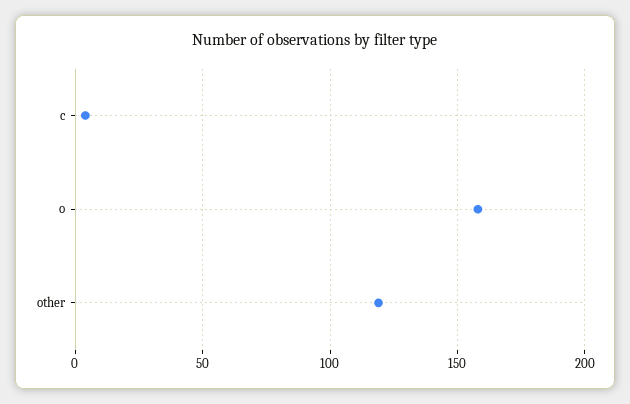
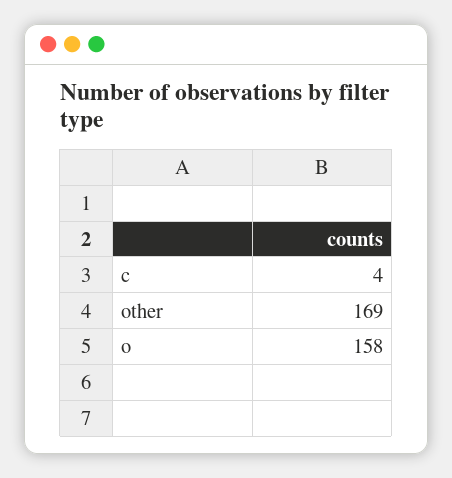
other: 120 -> 169

